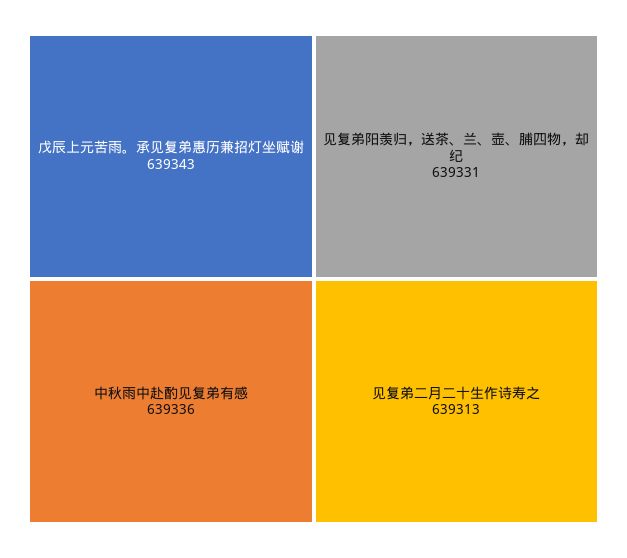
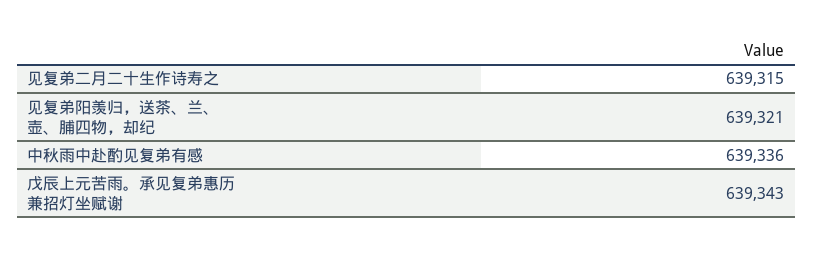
见复弟阳羡归，送茶、兰、壶、脯四物，却纪: 639331 -> 639321
见复弟二月二十生作诗寿之: 639313 -> 639315

